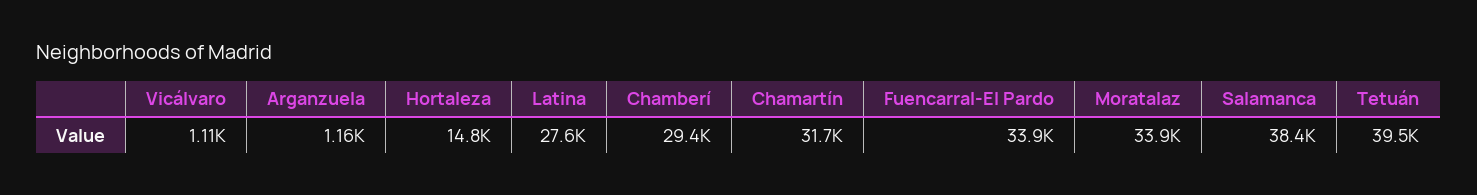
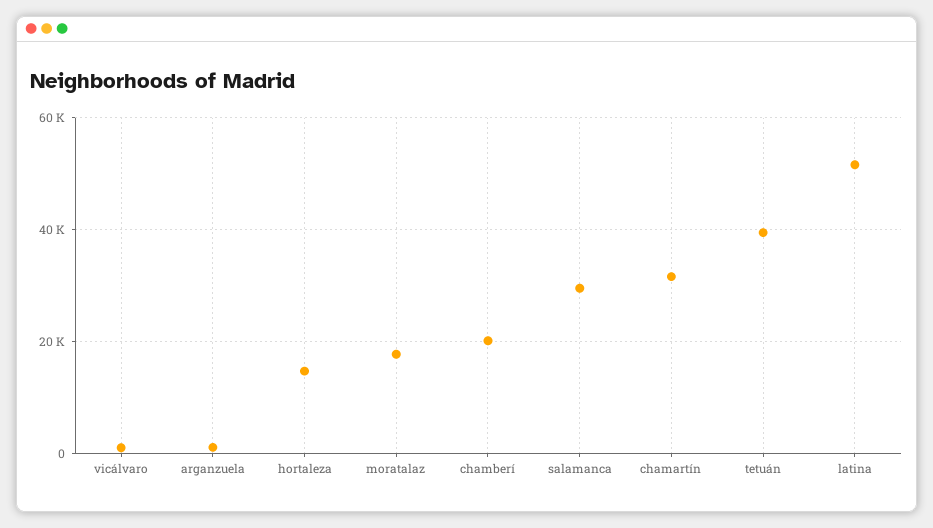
Latina: 27600 -> 52000
Chamberí: 29400 -> 20000
Fuencarral-El Pardo: 33900 -> none
Moratalaz: 33900 -> 18000
Salamanca: 38400 -> 30000

